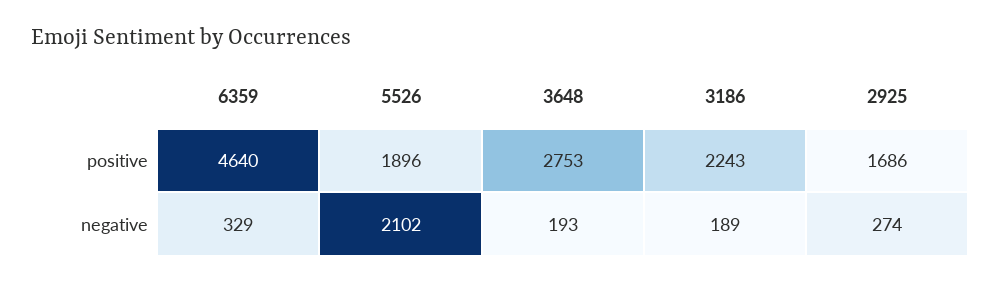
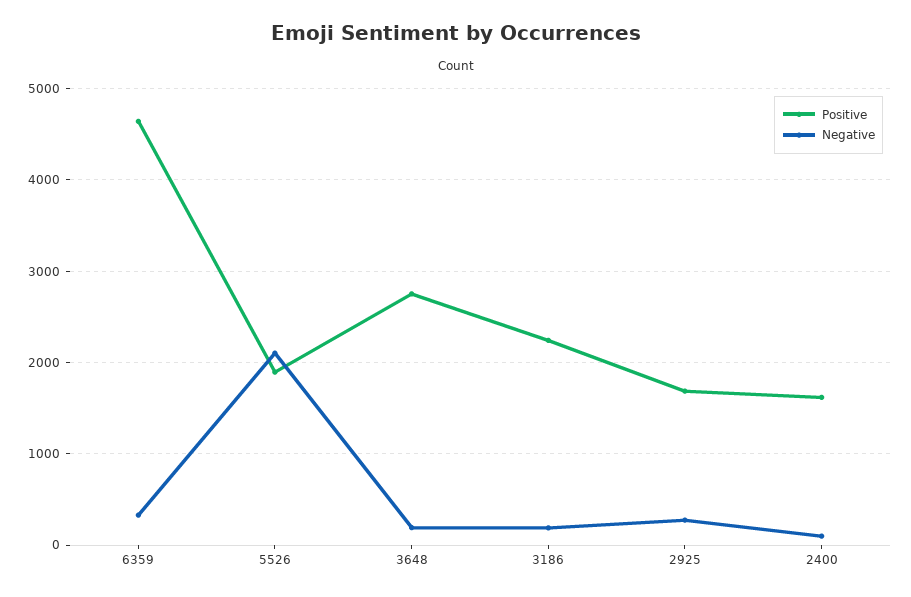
positive, 2400: none -> 1600
negative, 2400: none -> 100

